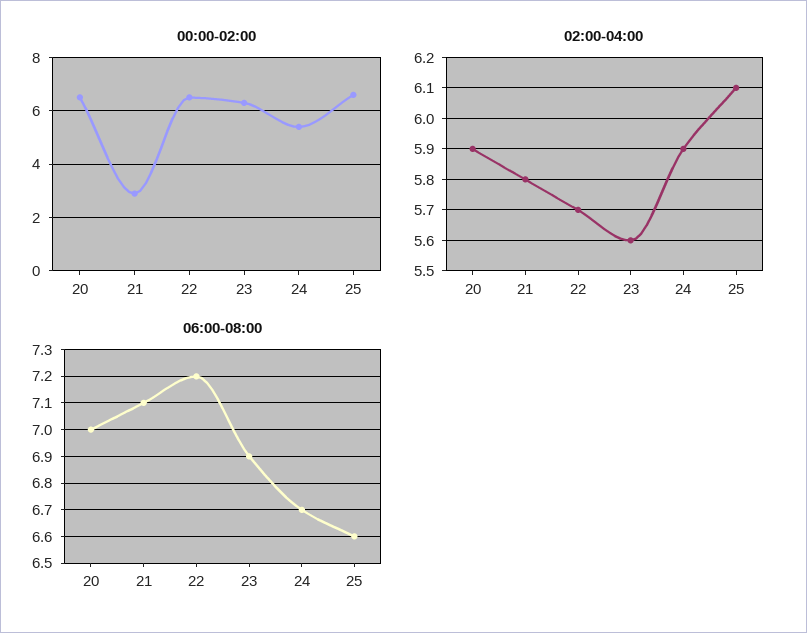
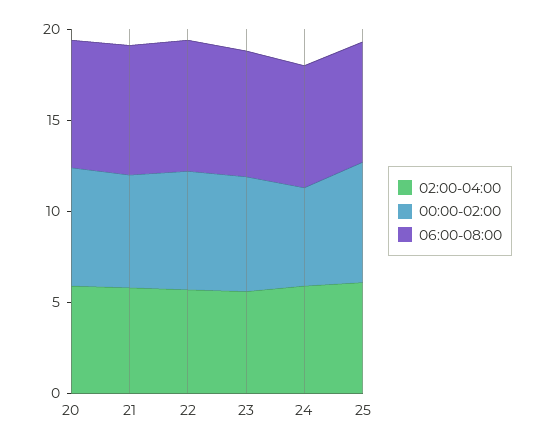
00:00-02:00, 21: 3 -> 6

